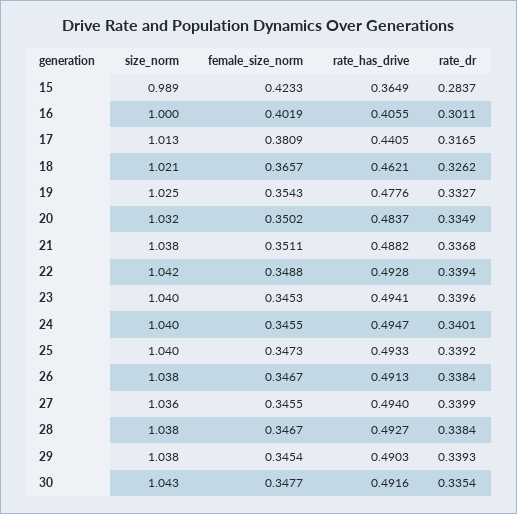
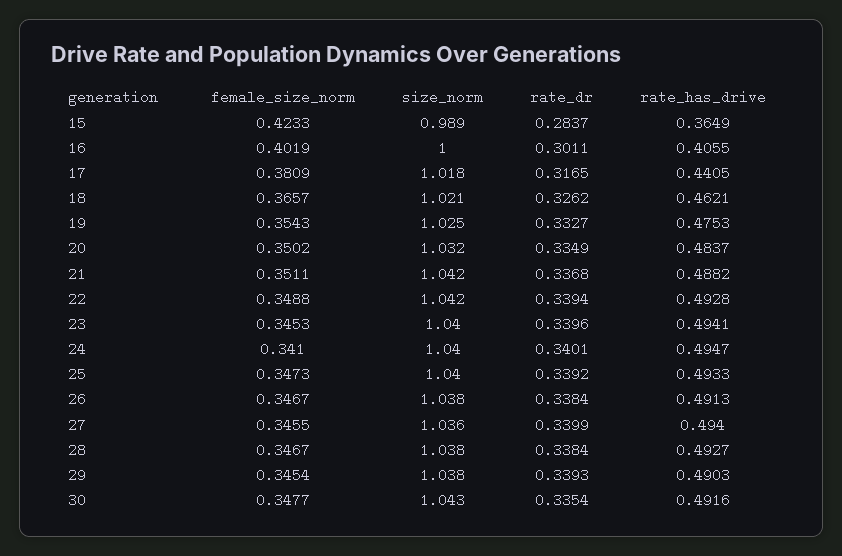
size_norm, 17: 1.013 -> 1.018
rate_has_drive, 19: 0.4776 -> 0.4753
size_norm, 21: 1.038 -> 1.042
female_size_norm, 24: 0.3455 -> 0.341

